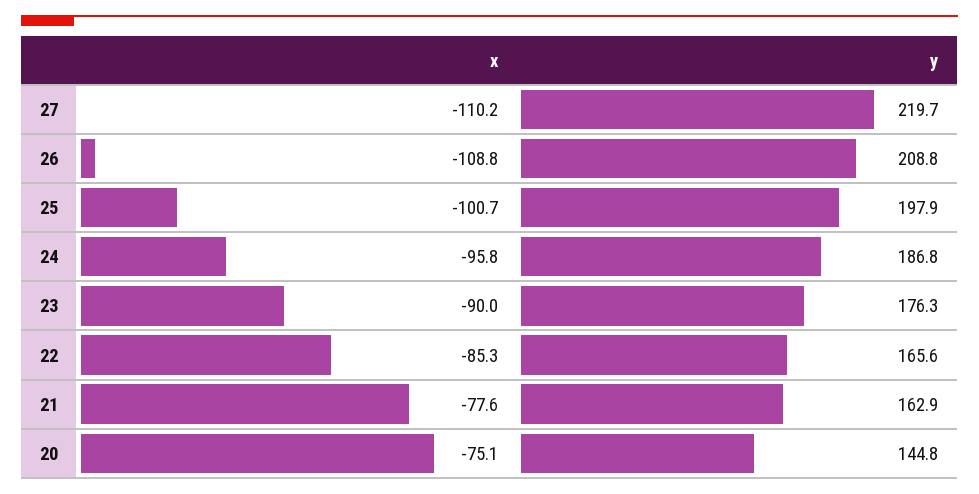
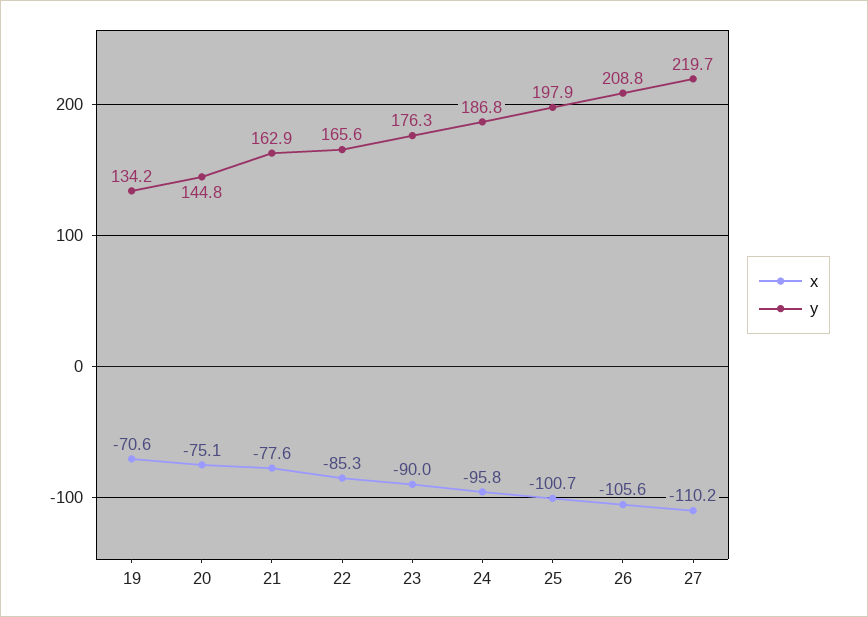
x, 26: -108.8 -> -105.6
x, 19: none -> -70.6
y, 19: none -> 134.2

